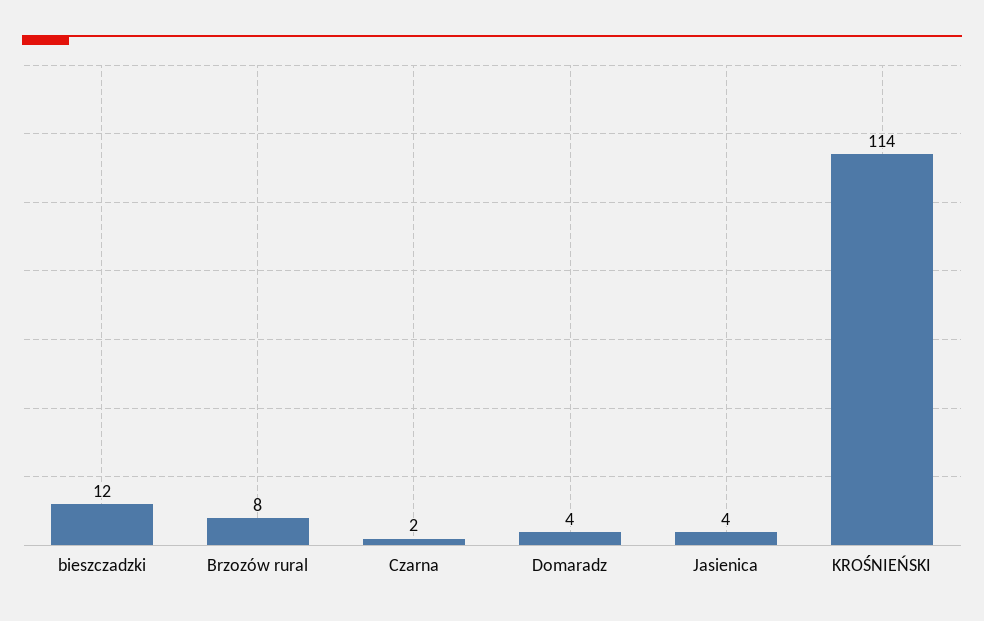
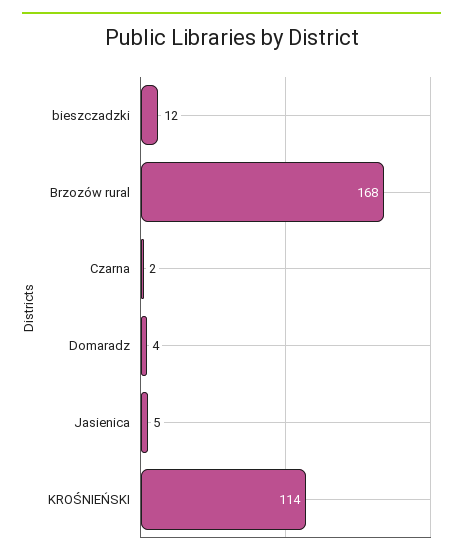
Brzozów rural: 8 -> 168
Jasienica: 4 -> 5

